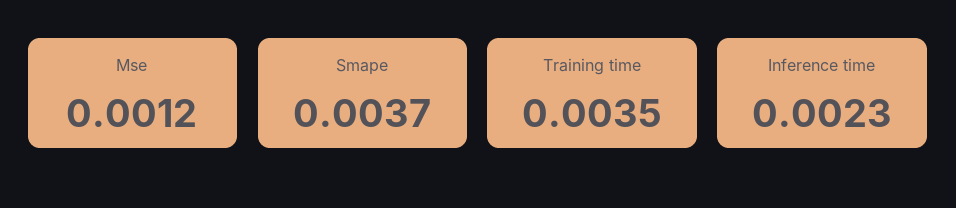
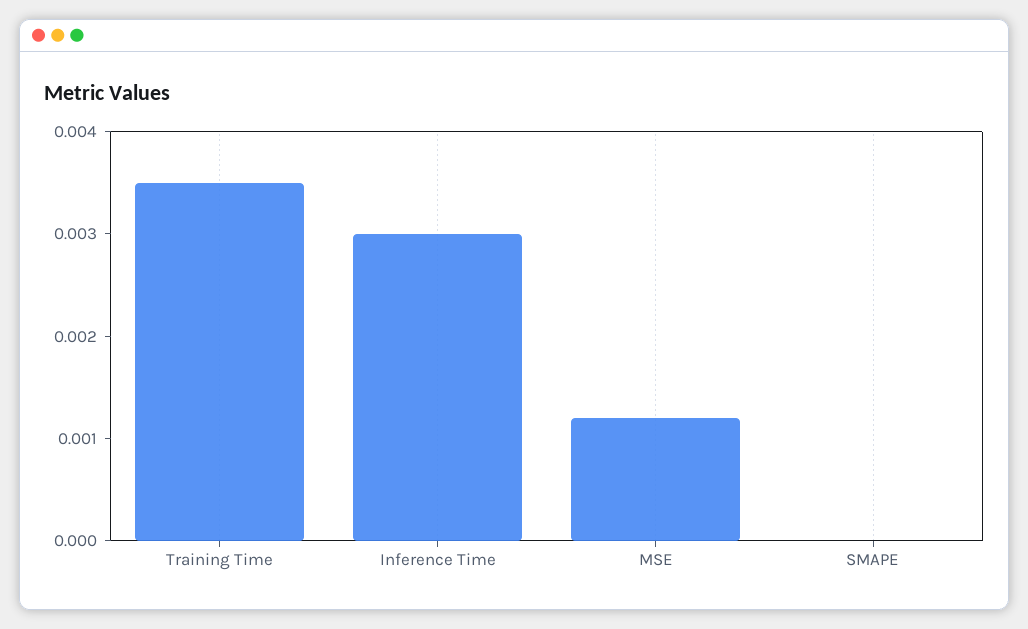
Smape: 0.0037 -> 0
Inference time: 0.0023 -> 0.003

